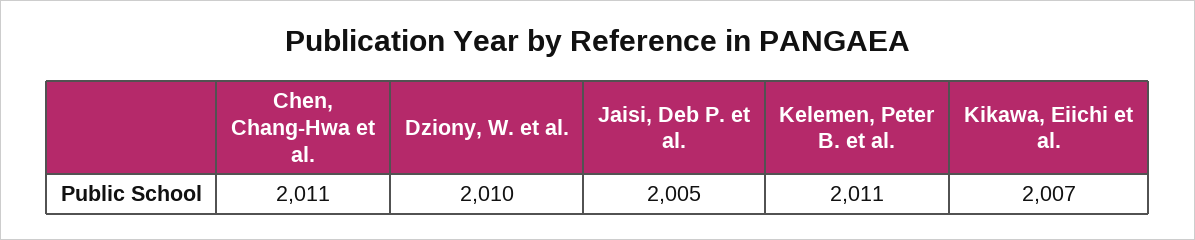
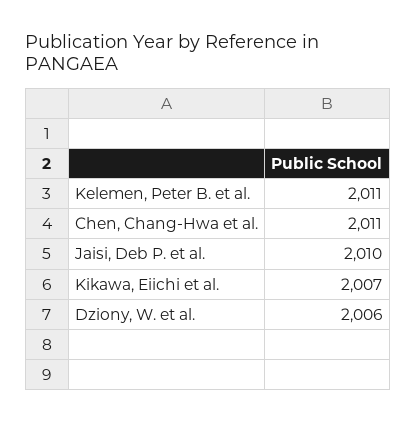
Dziony, W. et al.: 2010 -> 2006
Jaisi, Deb P. et al.: 2005 -> 2010

